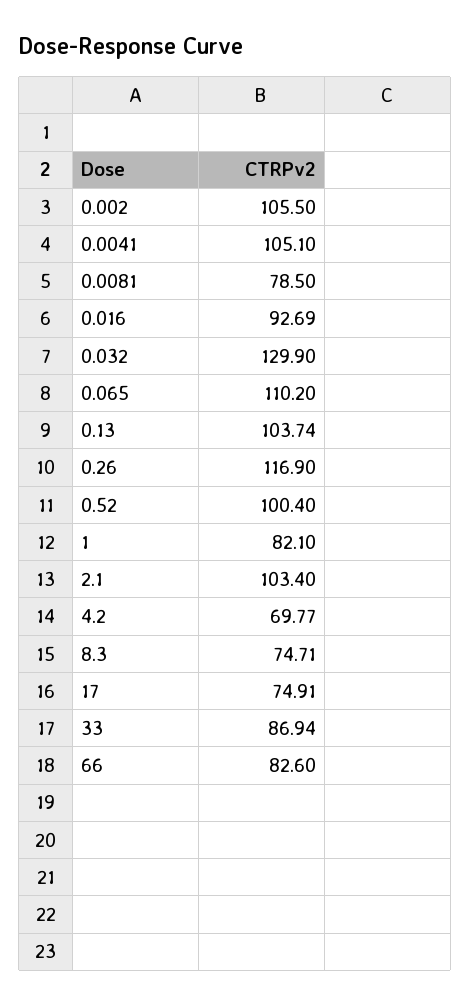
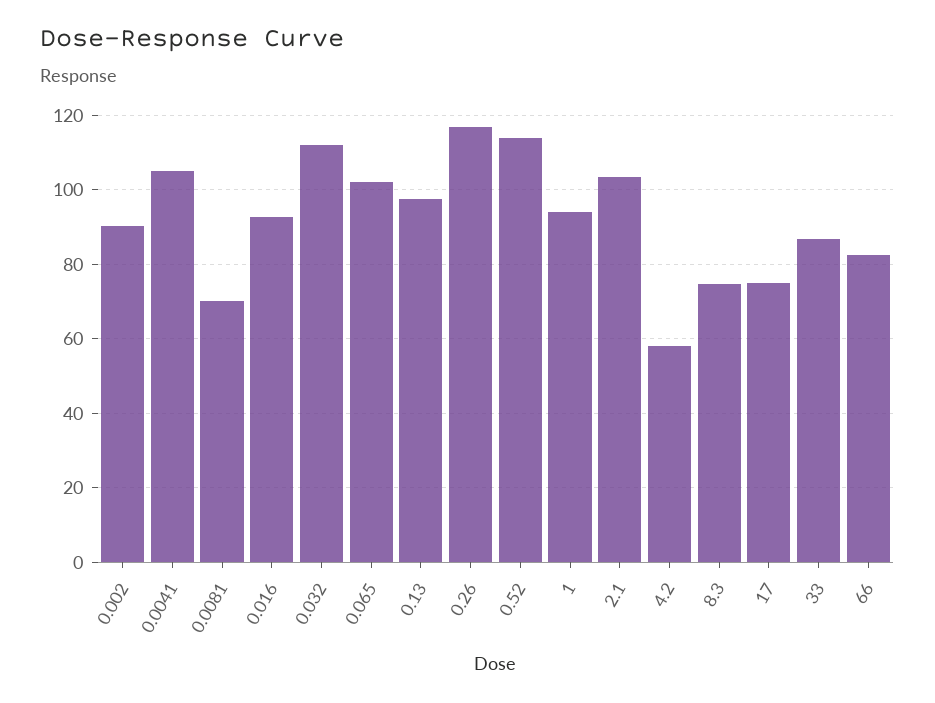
0.002: 105.5 -> 90
0.0081: 78.5 -> 70
0.032: 129.9 -> 112
0.065: 110.2 -> 102
0.13: 103.74 -> 98
0.52: 100.4 -> 114
1: 82.1 -> 94
4.2: 69.77 -> 58

